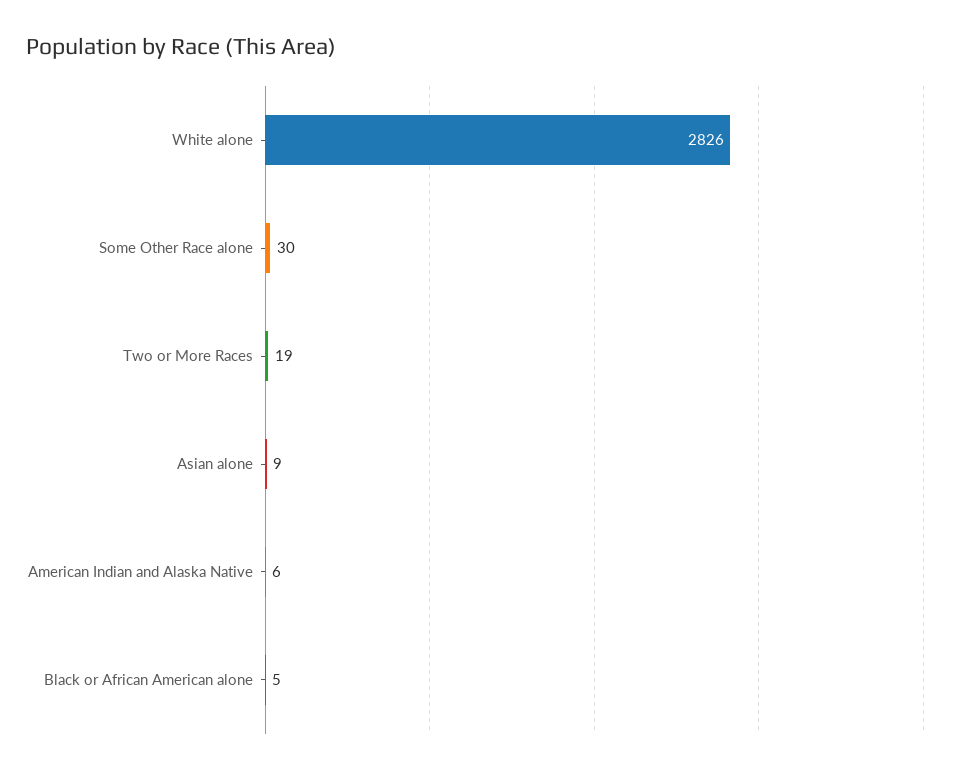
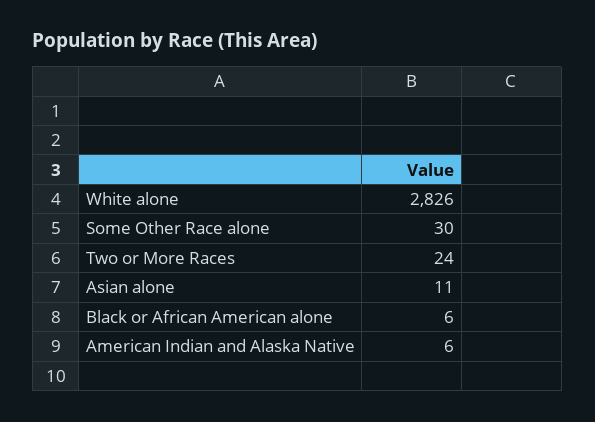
Two or More Races: 19 -> 24
Asian alone: 9 -> 11
Black or African American alone: 5 -> 6

